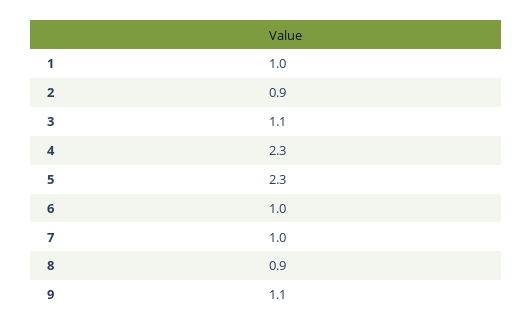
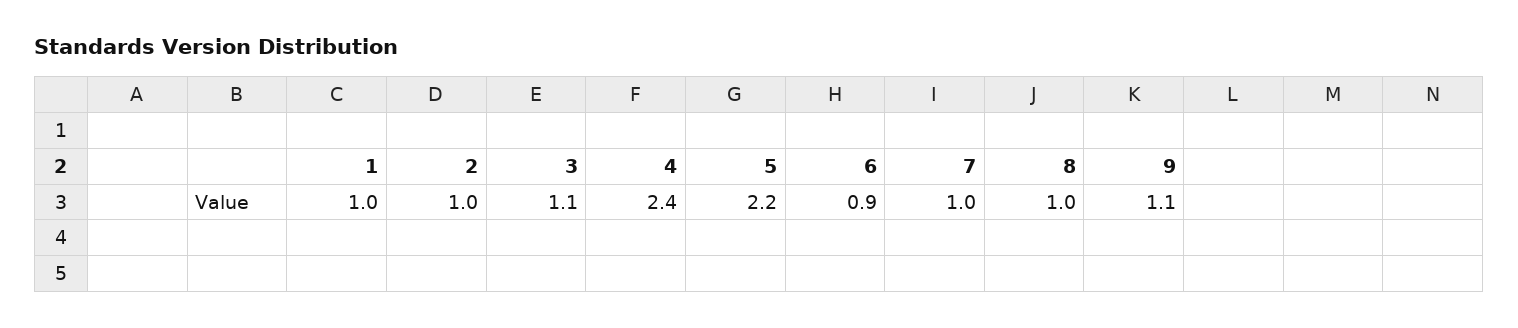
2: 0.9 -> 1
4: 2.3 -> 2.4
5: 2.3 -> 2.2
6: 1 -> 0.9
8: 0.9 -> 1

